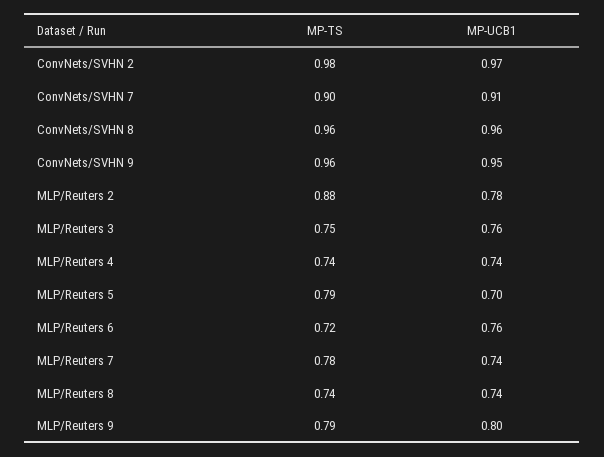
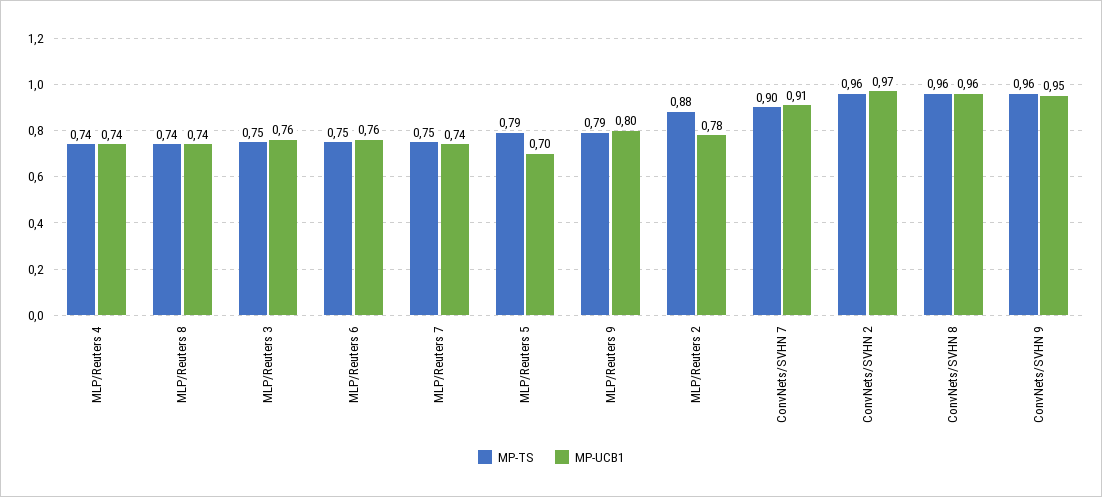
MP-TS, ConvNets/SVHN 2: 0.98 -> 0.96
MP-TS, MLP/Reuters 6: 0.72 -> 0.75
MP-TS, MLP/Reuters 7: 0.78 -> 0.75

